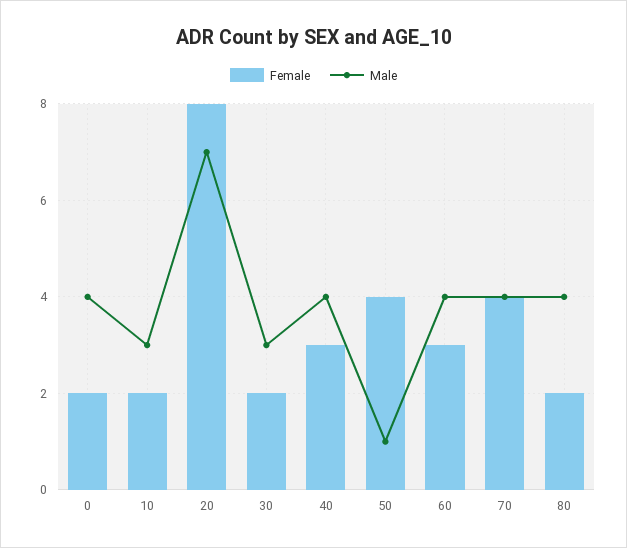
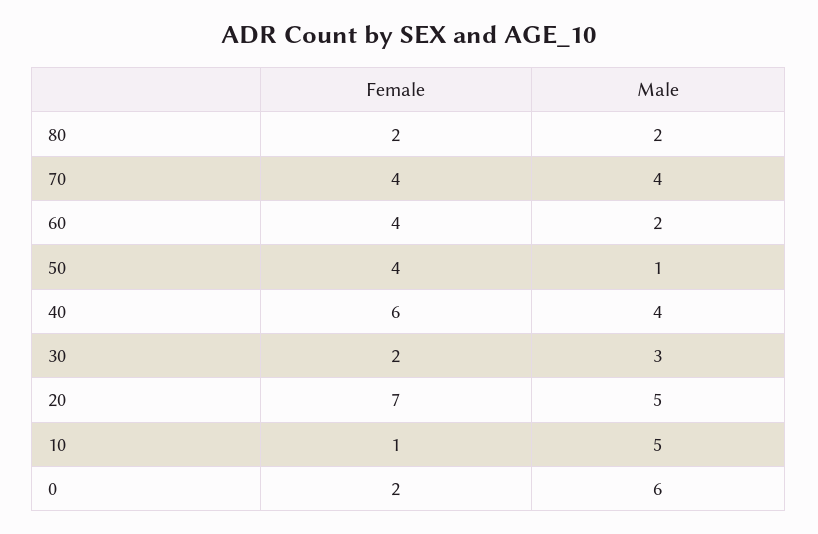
Male, 0: 4 -> 6
Female, 10: 2 -> 1
Male, 10: 3 -> 5
Female, 20: 8 -> 7
Male, 20: 7 -> 5
Female, 40: 3 -> 6
Female, 60: 3 -> 4
Male, 60: 4 -> 2
Male, 80: 4 -> 2

